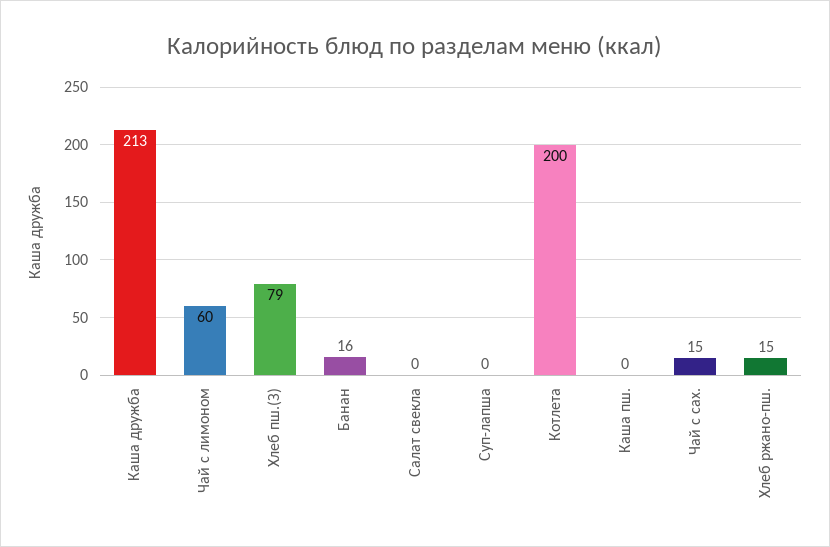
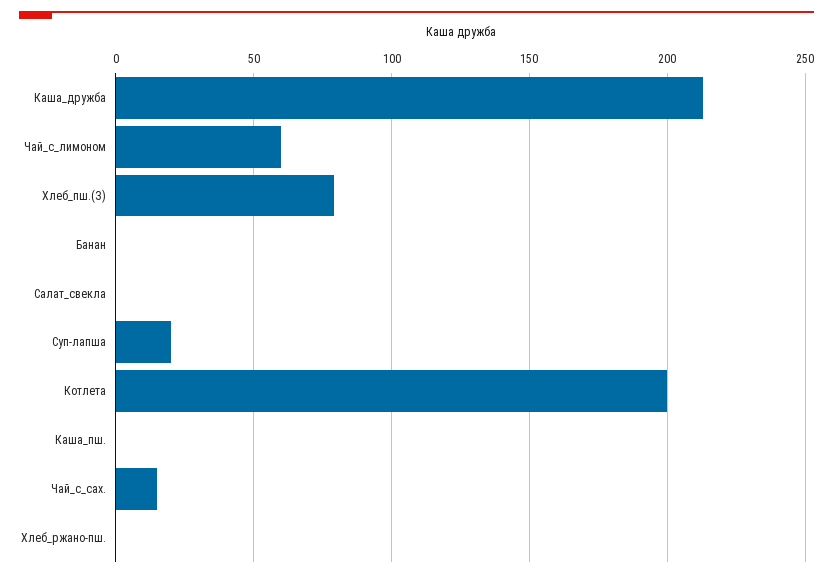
Банан: 16 -> 0
Суп-лапша: 0 -> 20
Хлеб ржано-пш.: 15 -> 0

